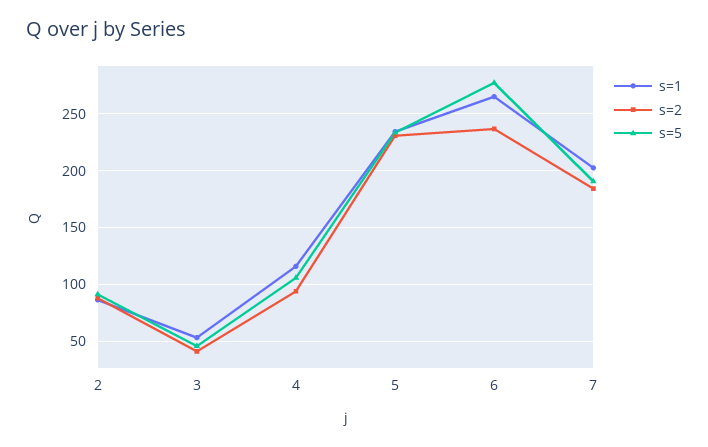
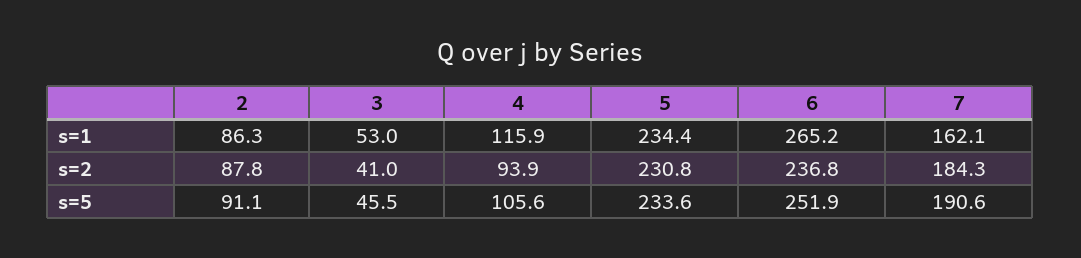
s=5, 6: 280 -> 251.9
s=1, 7: 200 -> 162.1

